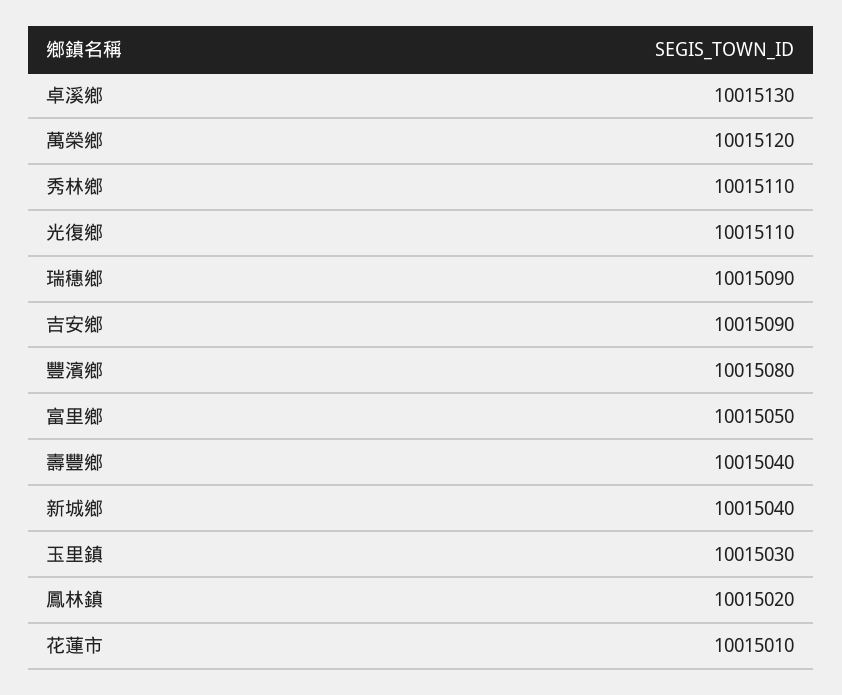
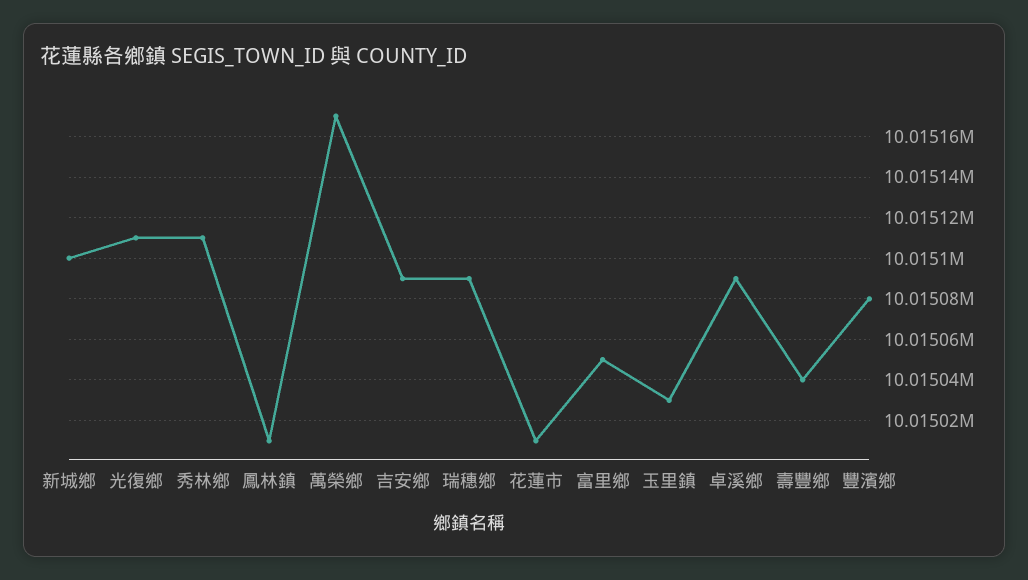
卓溪鄉: 10015130 -> 10015090
萬榮鄉: 10015120 -> 10015170
新城鄉: 10015040 -> 10015100
鳳林鎮: 10015020 -> 10015010

